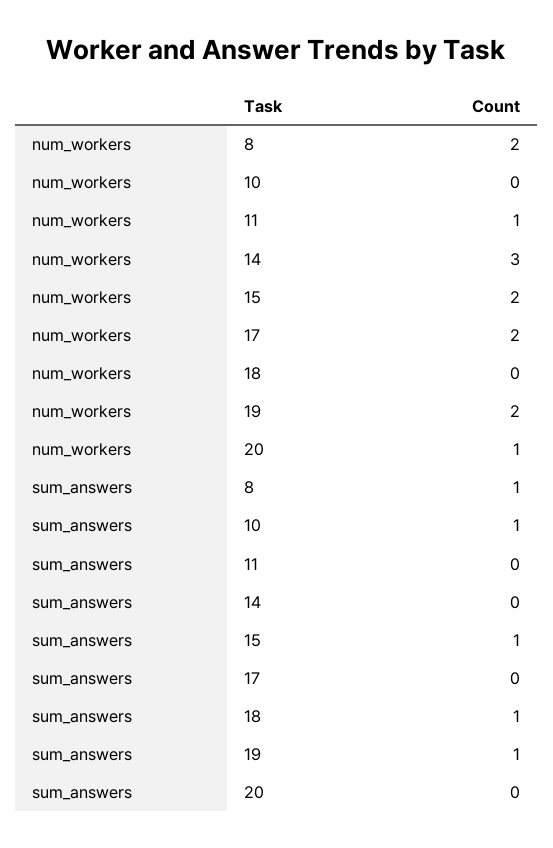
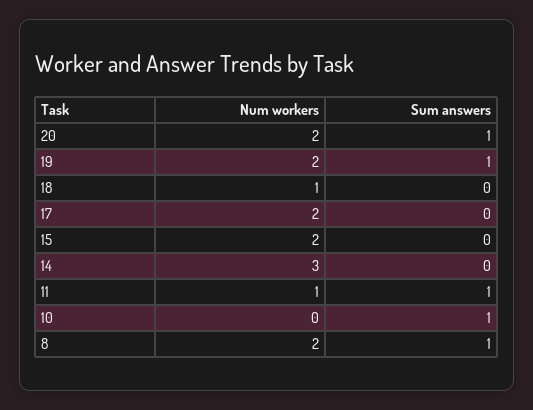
num_workers, 18: 0 -> 1
num_workers, 20: 1 -> 2
sum_answers, 11: 0 -> 1
sum_answers, 15: 1 -> 0
sum_answers, 18: 1 -> 0
sum_answers, 20: 0 -> 1

